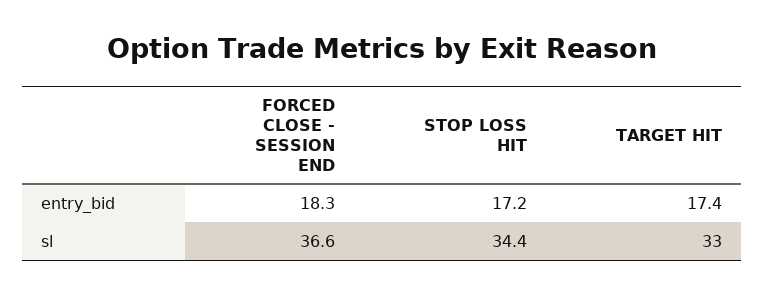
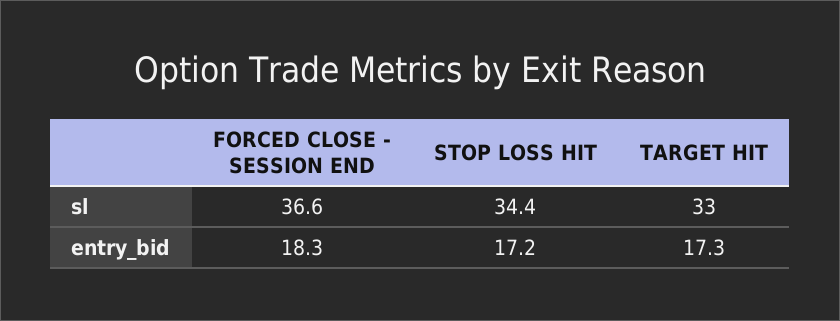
TARGET HIT, entry_bid: 17.4 -> 17.3

